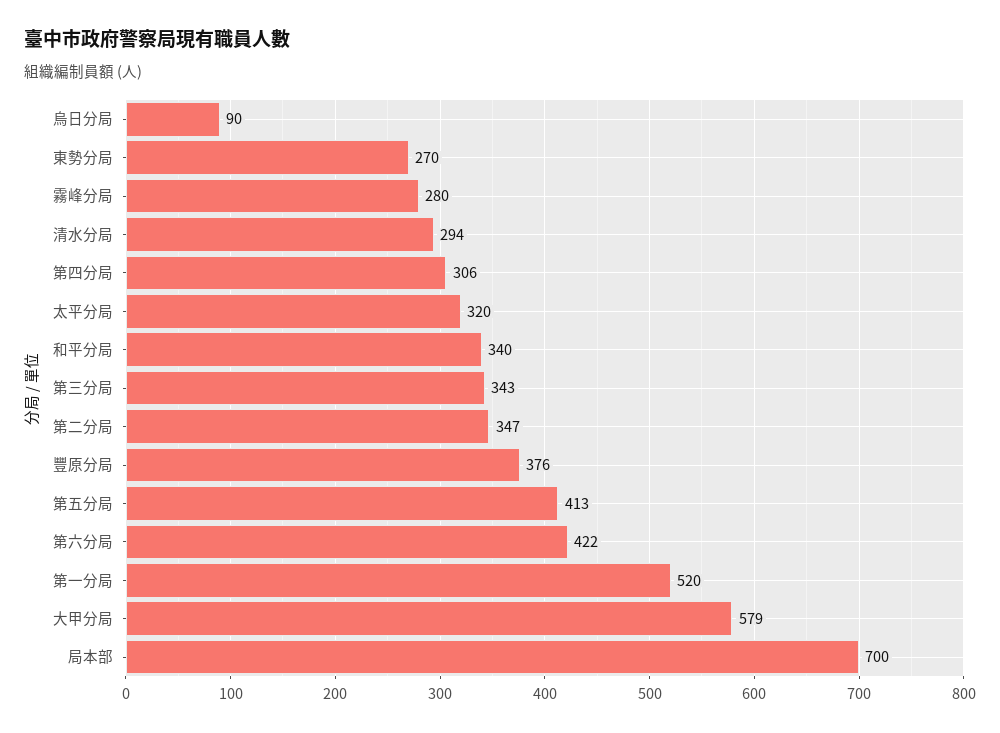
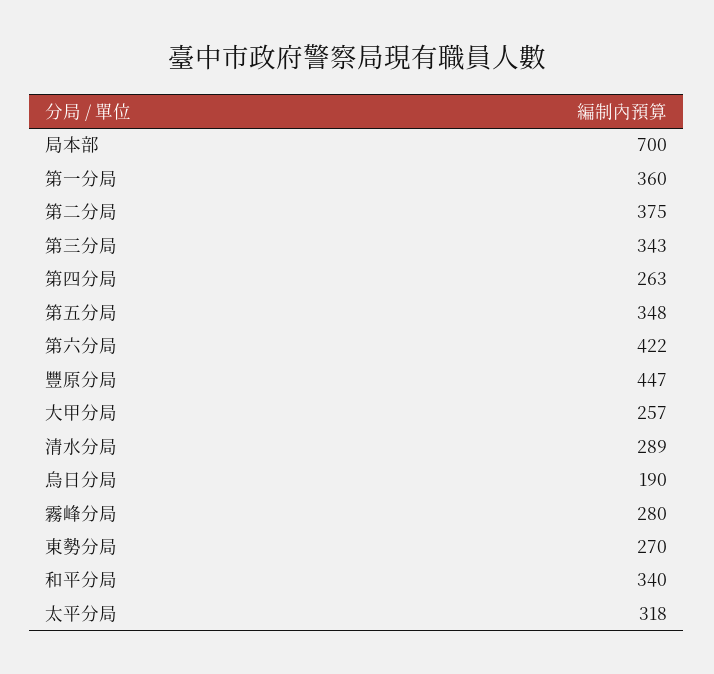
烏日分局: 90 -> 190
清水分局: 294 -> 289
第四分局: 306 -> 263
太平分局: 320 -> 318
第二分局: 347 -> 375
豐原分局: 376 -> 447
第五分局: 413 -> 348
第一分局: 520 -> 360
大甲分局: 579 -> 257

